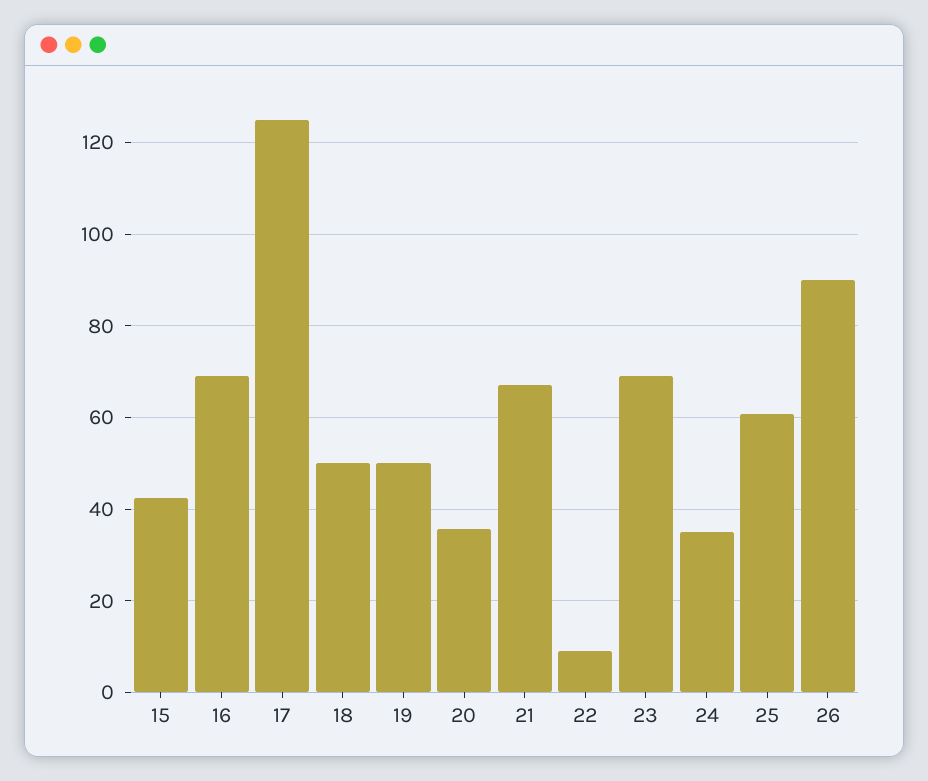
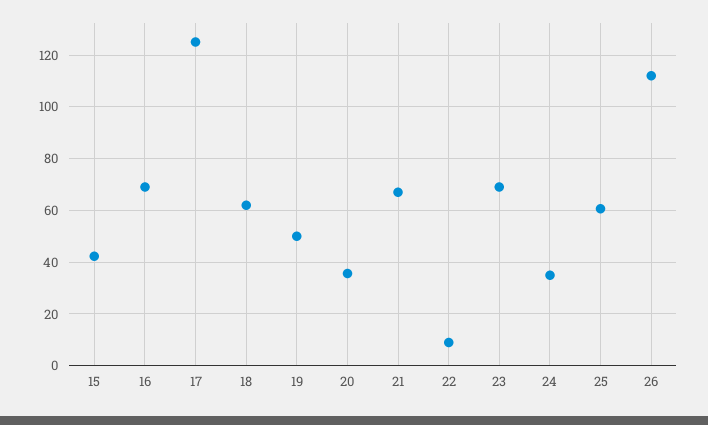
18: 50 -> 62.5
26: 90 -> 112.5

